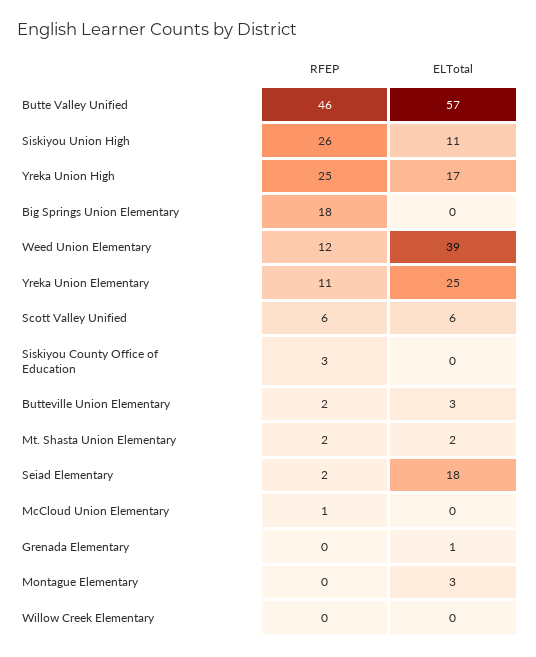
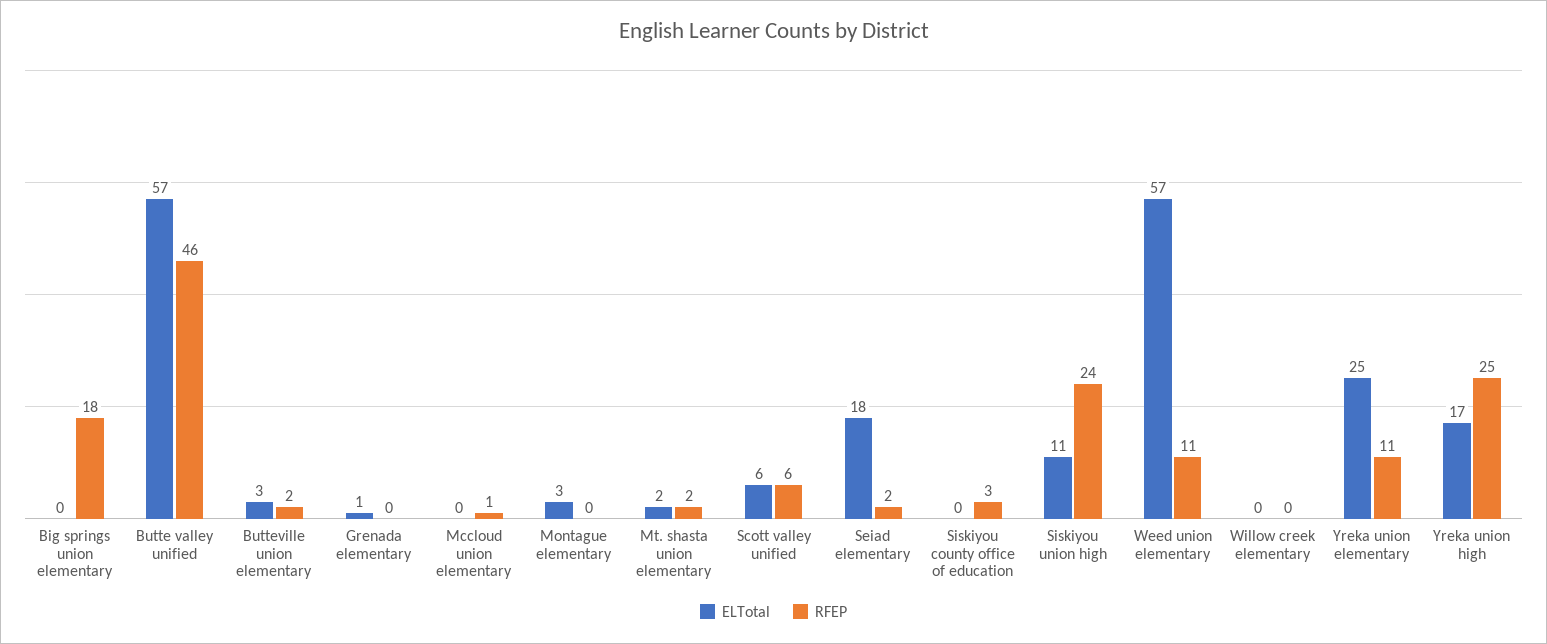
RFEP, Siskiyou Union High: 26 -> 24
RFEP, Weed Union Elementary: 12 -> 11
ELTotal, Weed Union Elementary: 39 -> 57

